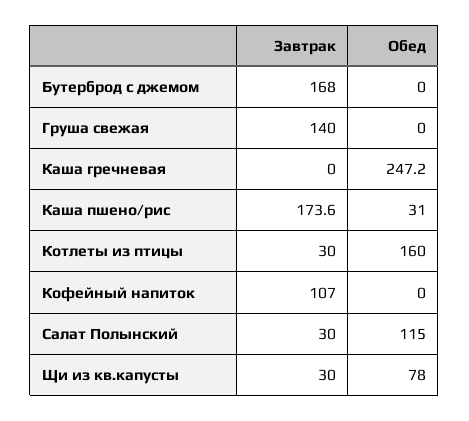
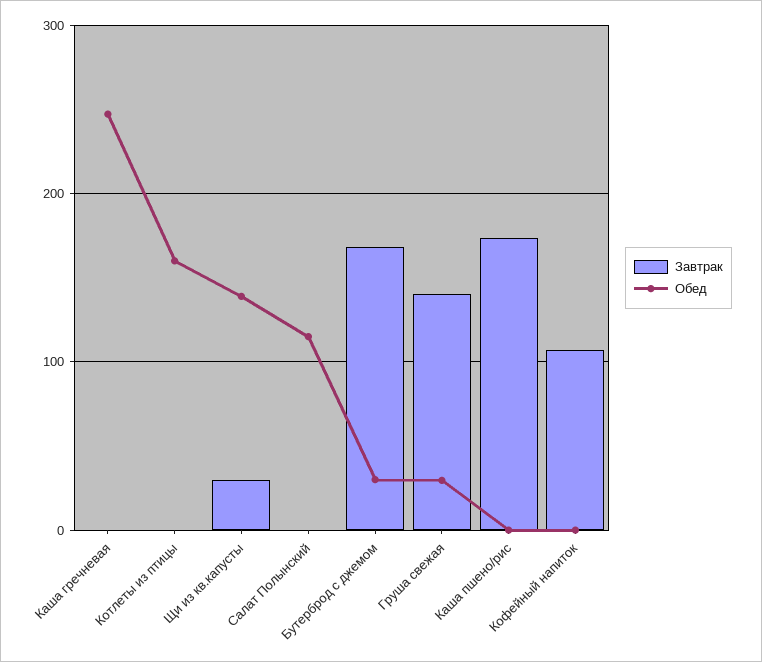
Обед, Бутерброд с джемом: 0 -> 30
Обед, Груша свежая: 0 -> 30
Обед, Каша пшено/рис: 31 -> 0
Завтрак, Котлеты из птицы: 30 -> 0
Завтрак, Салат Полынский: 30 -> 0
Обед, Щи из кв.капусты: 78 -> 140

